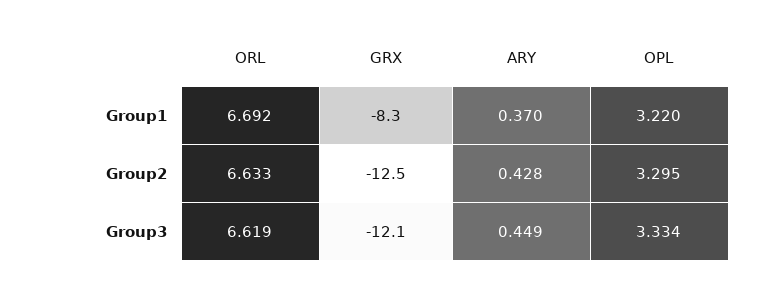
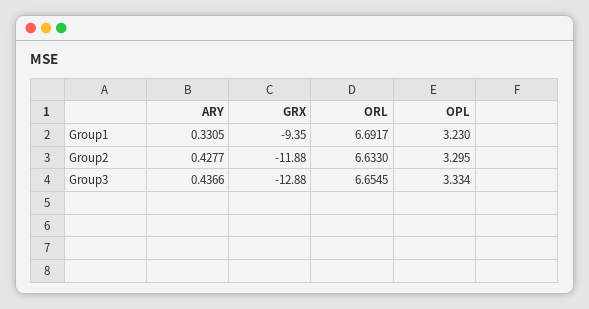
GRX, Group1: -8.3 -> -9.35
ARY, Group1: 0.37 -> 0.3305
OPL, Group1: 3.22 -> 3.23
GRX, Group2: -12.5 -> -11.88
ORL, Group3: 6.619 -> 6.6545
GRX, Group3: -12.1 -> -12.88
ARY, Group3: 0.449 -> 0.4366

